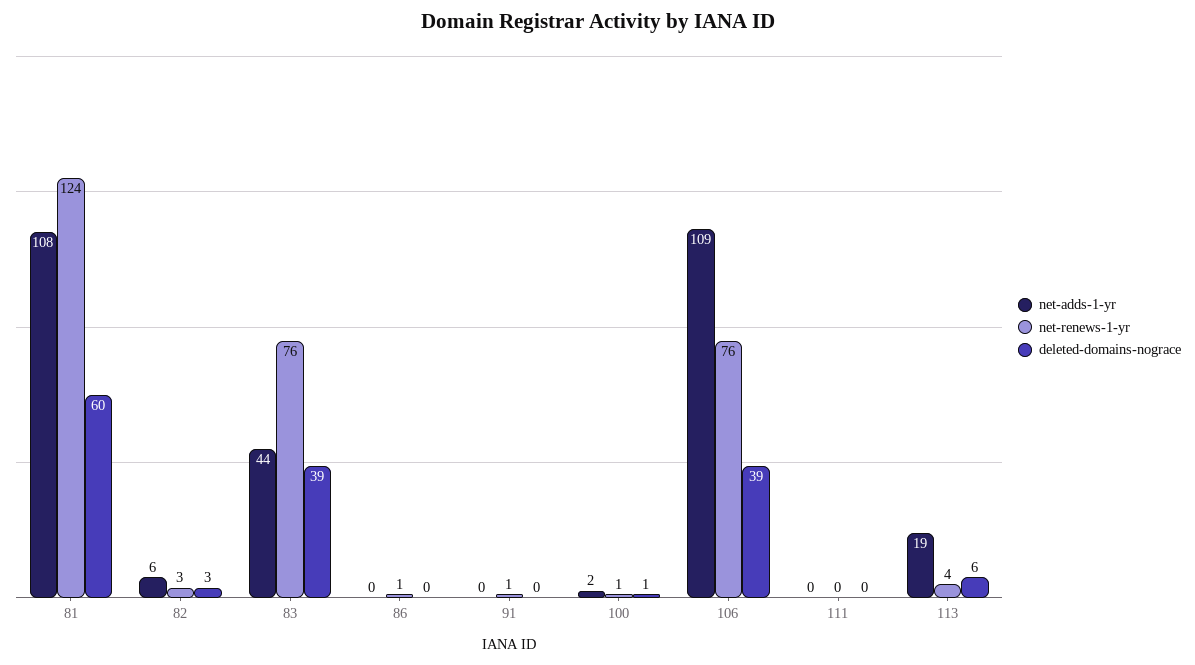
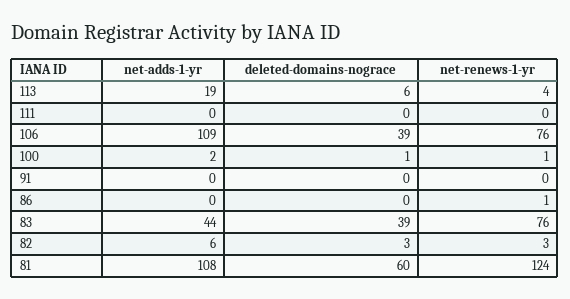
net-renews-1-yr, 91: 1 -> 0

